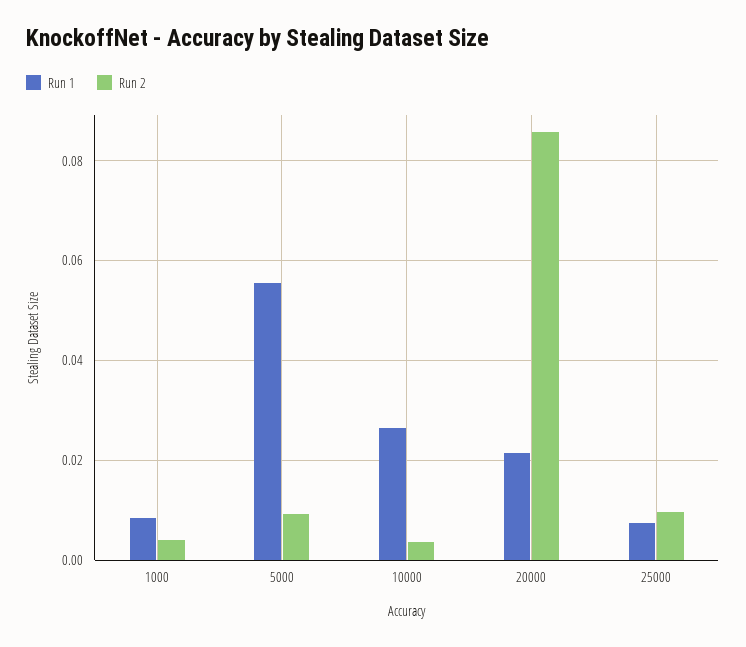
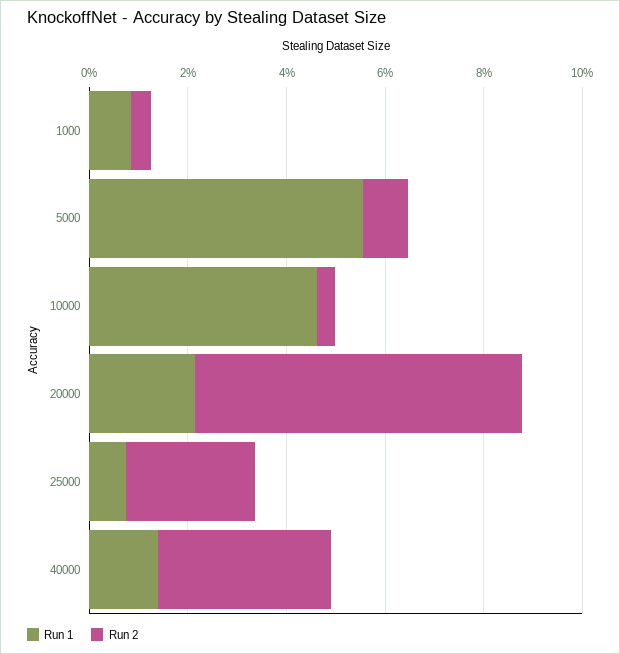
Run 1, 10000: 0.026 -> 0.045
Run 2, 20000: 0.086 -> 0.065
Run 2, 25000: 0.01 -> 0.025
Run 1, 40000: none -> 0.015
Run 2, 40000: none -> 0.035

